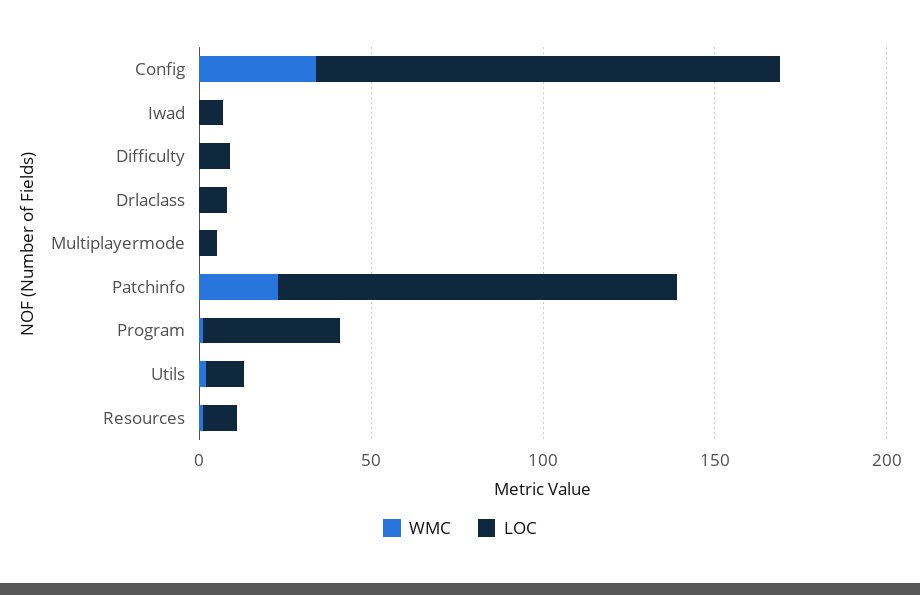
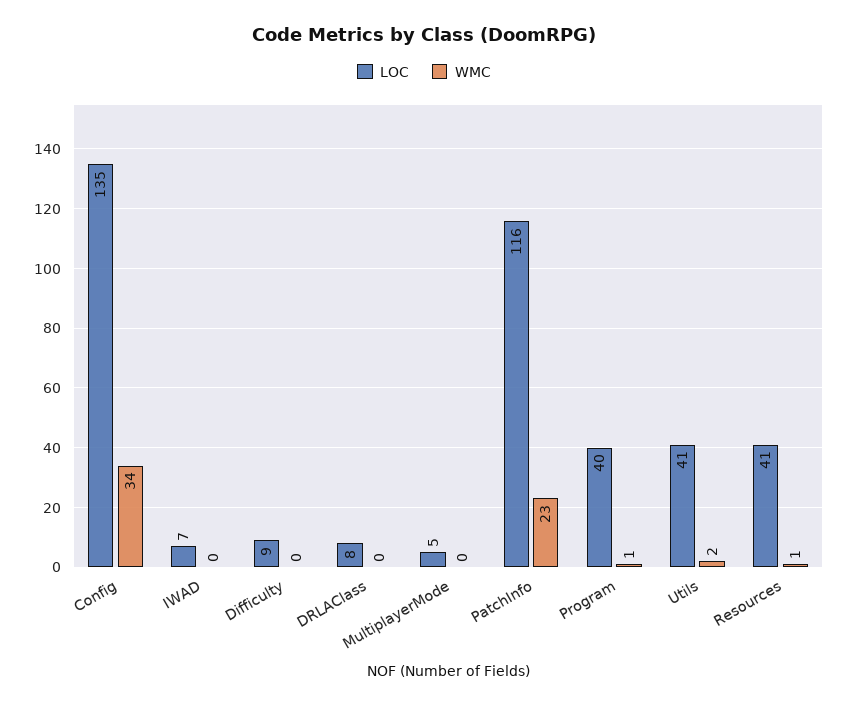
LOC, Utils: 10 -> 41
LOC, Resources: 10 -> 41

